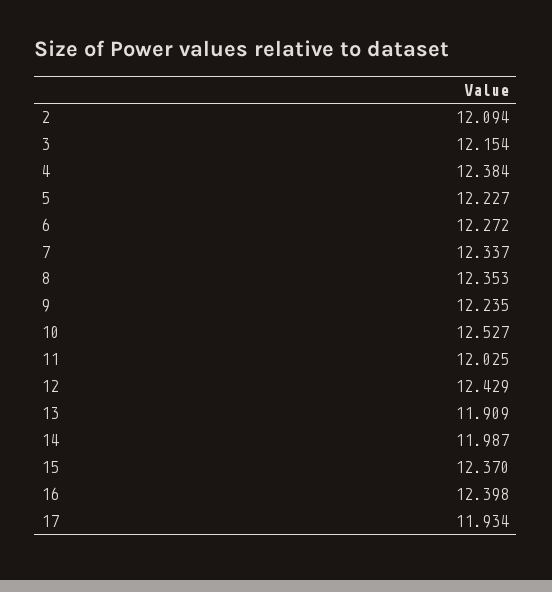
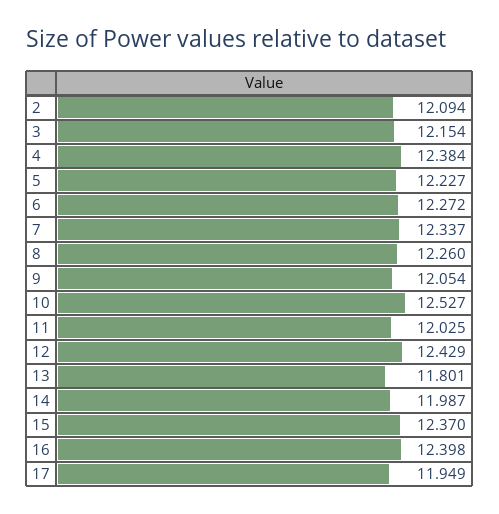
8: 12.353 -> 12.26
9: 12.235 -> 12.054
13: 11.909 -> 11.801
17: 11.934 -> 11.949

